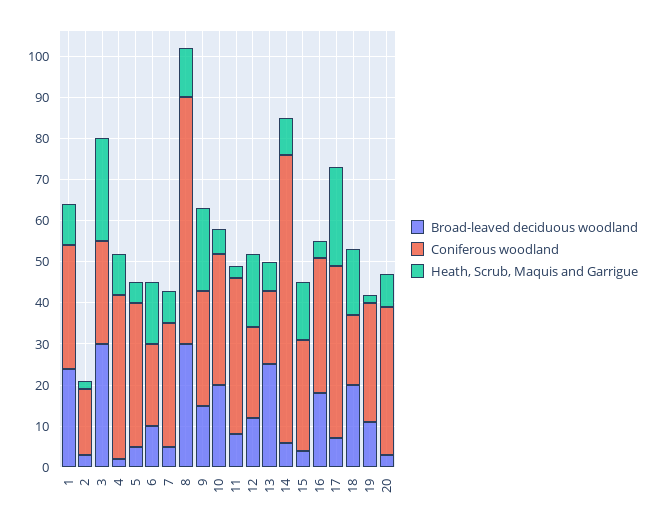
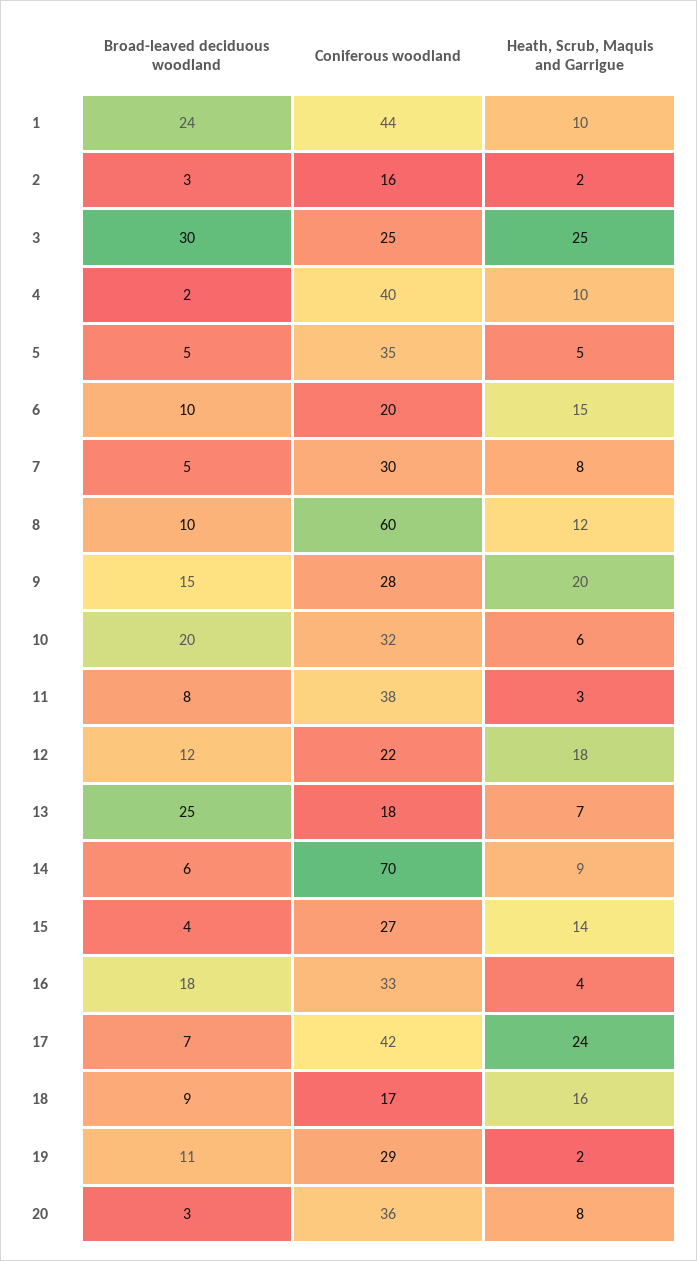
Coniferous woodland, 1: 30 -> 44
Broad-leaved deciduous woodland, 8: 30 -> 10
Broad-leaved deciduous woodland, 18: 20 -> 9

